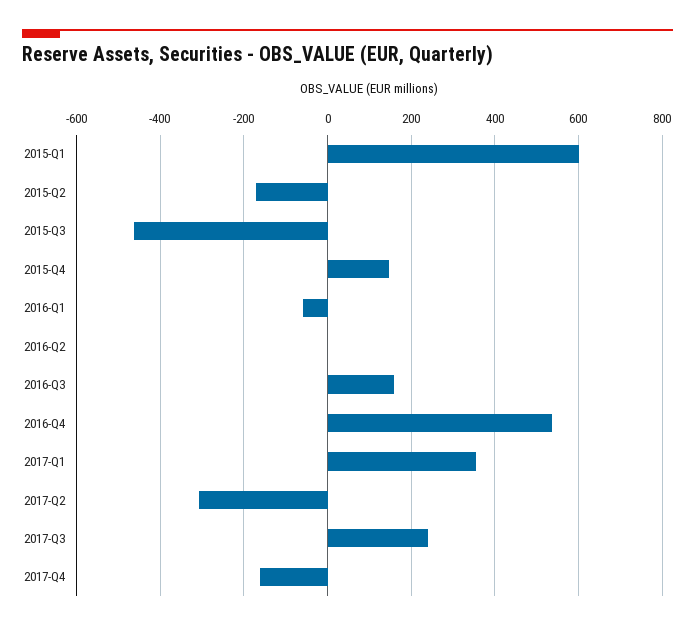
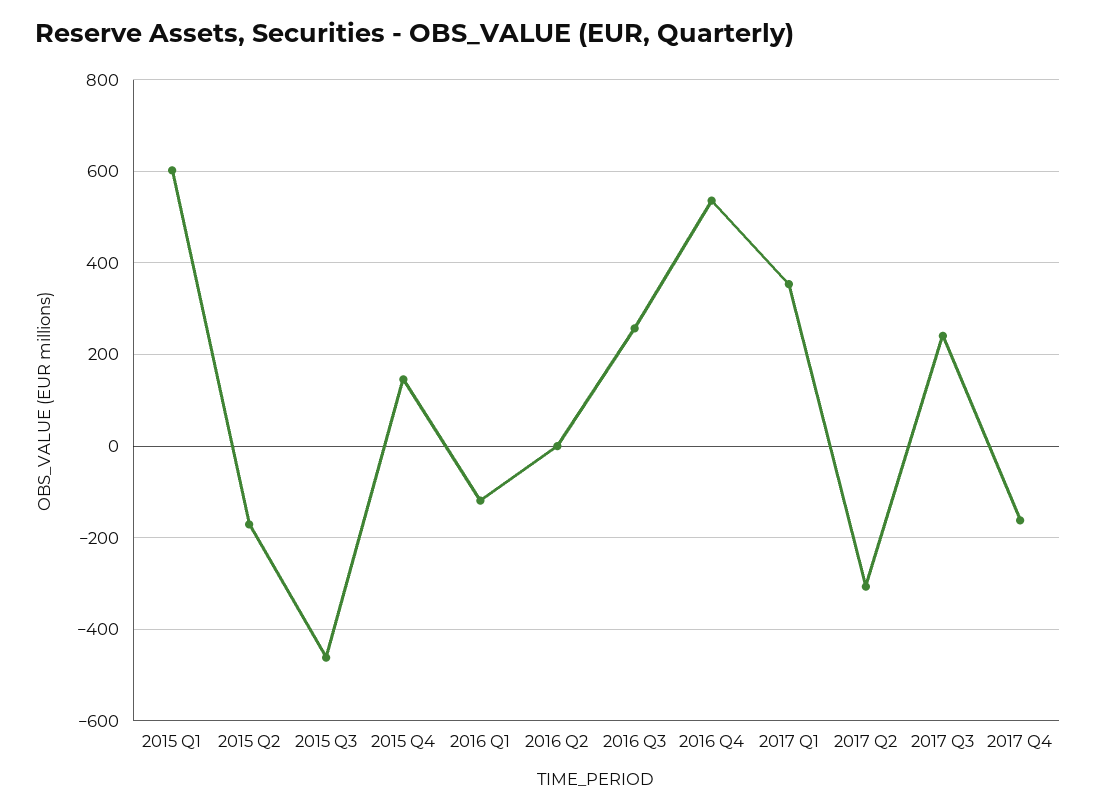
2016-Q1: -60 -> -120
2016-Q3: 160 -> 260

